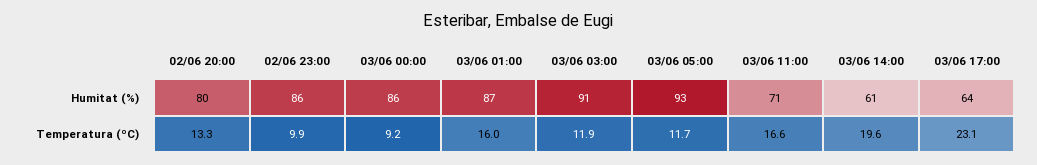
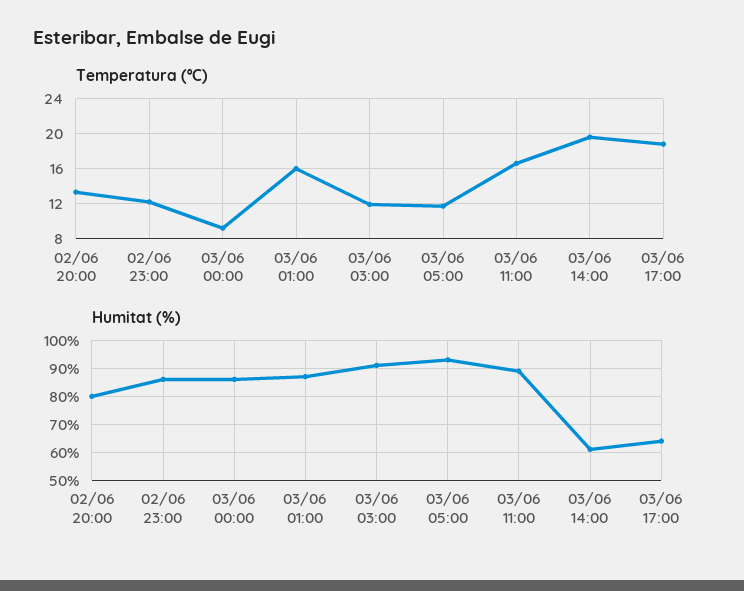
Humitat (%), 03/06 11:00: 71 -> 90
Temperatura (ºC), 02/06 23:00: 9.9 -> 12
Temperatura (ºC), 03/06 17:00: 23.1 -> 19

